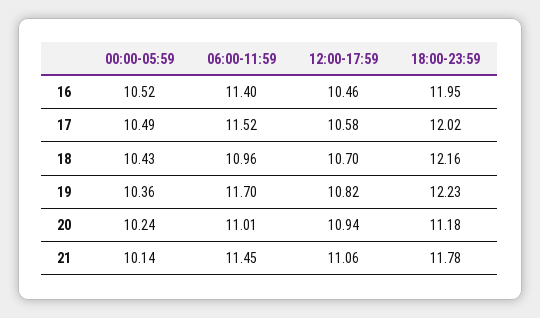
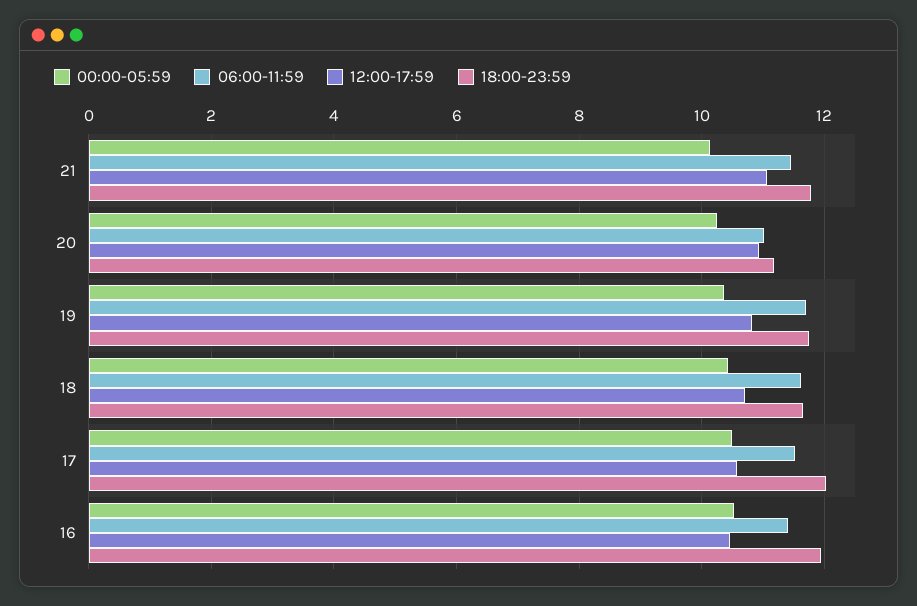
06:00-11:59, 18: 10.96 -> 11.6
18:00-23:59, 18: 12.16 -> 11.6
18:00-23:59, 19: 12.23 -> 11.8

